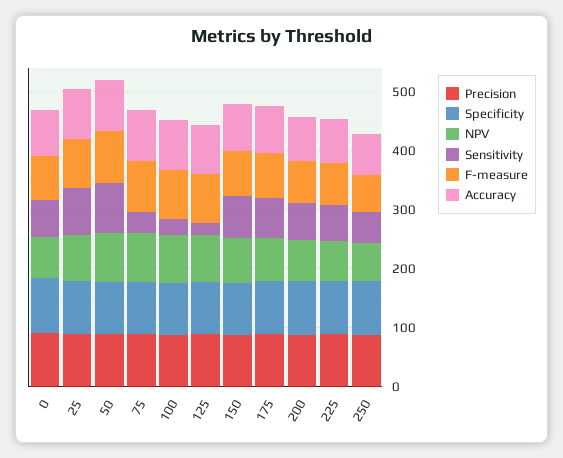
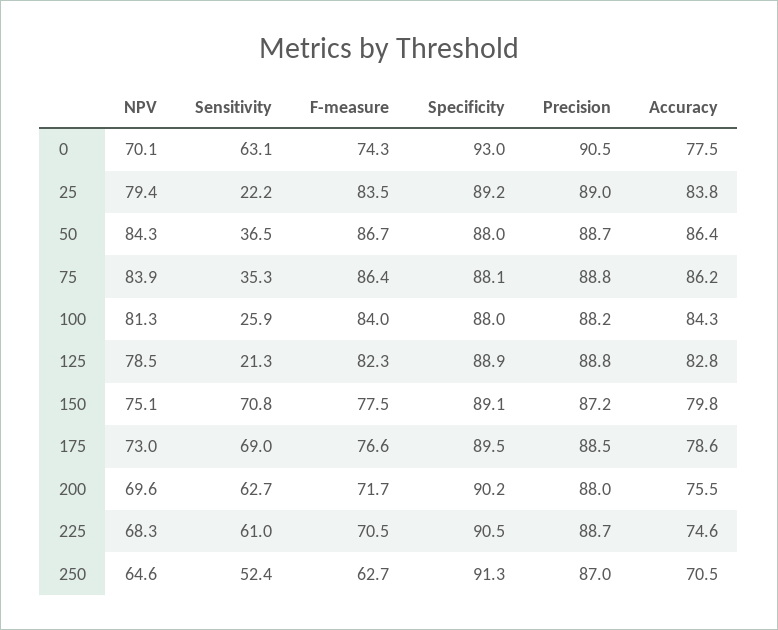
Sensitivity, 25: 80 -> 22.2
Sensitivity, 50: 80 -> 36.5

